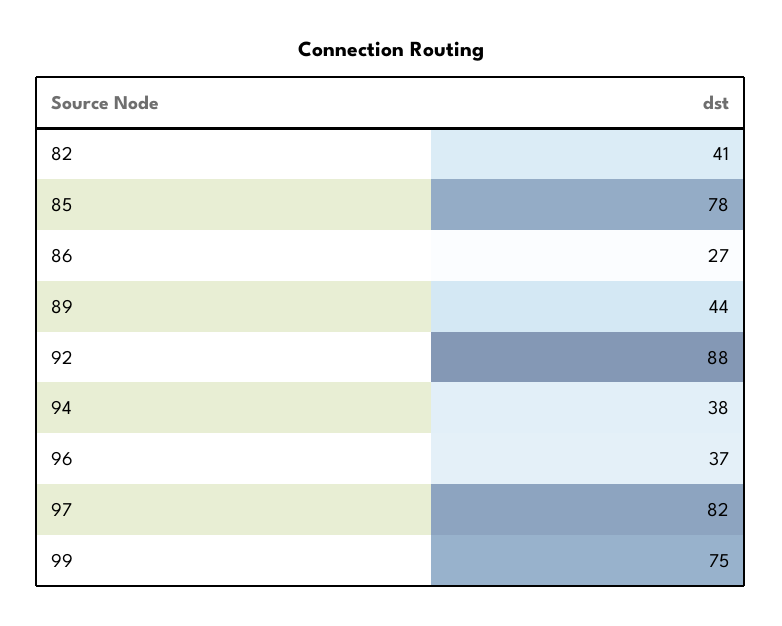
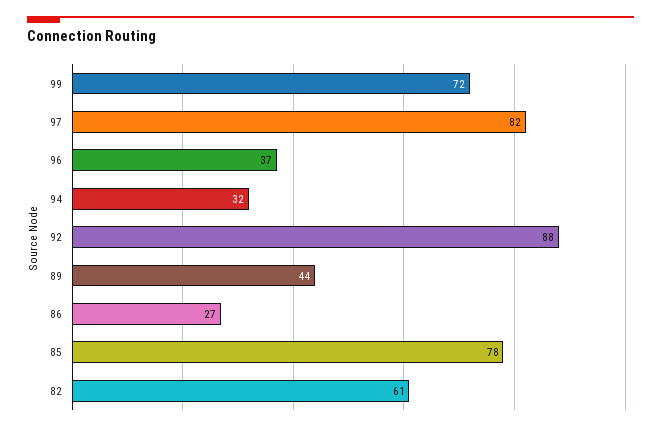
82: 41 -> 61
94: 38 -> 32
99: 75 -> 72

